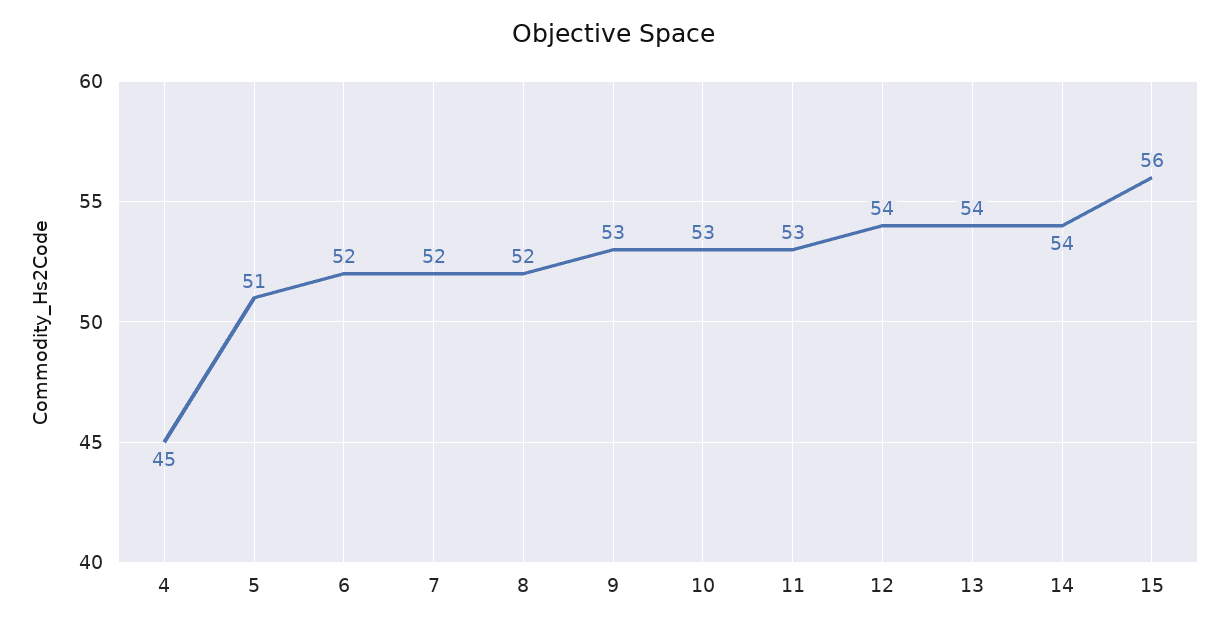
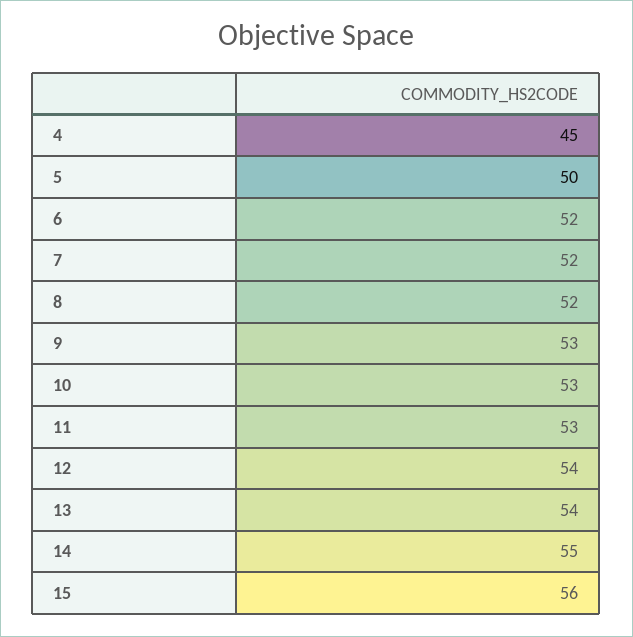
5: 51 -> 50
14: 54 -> 55

